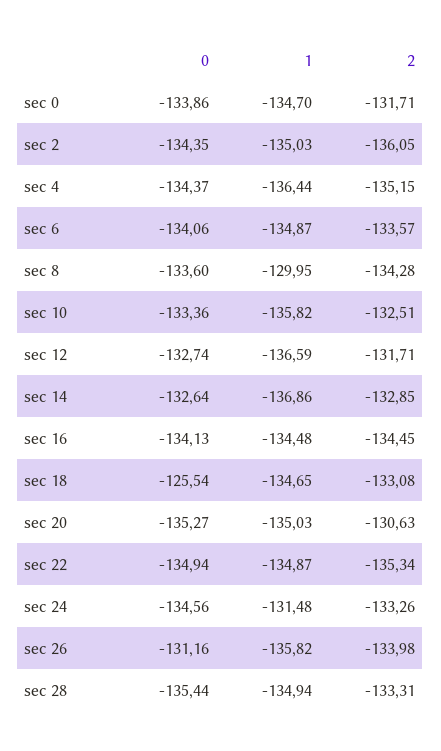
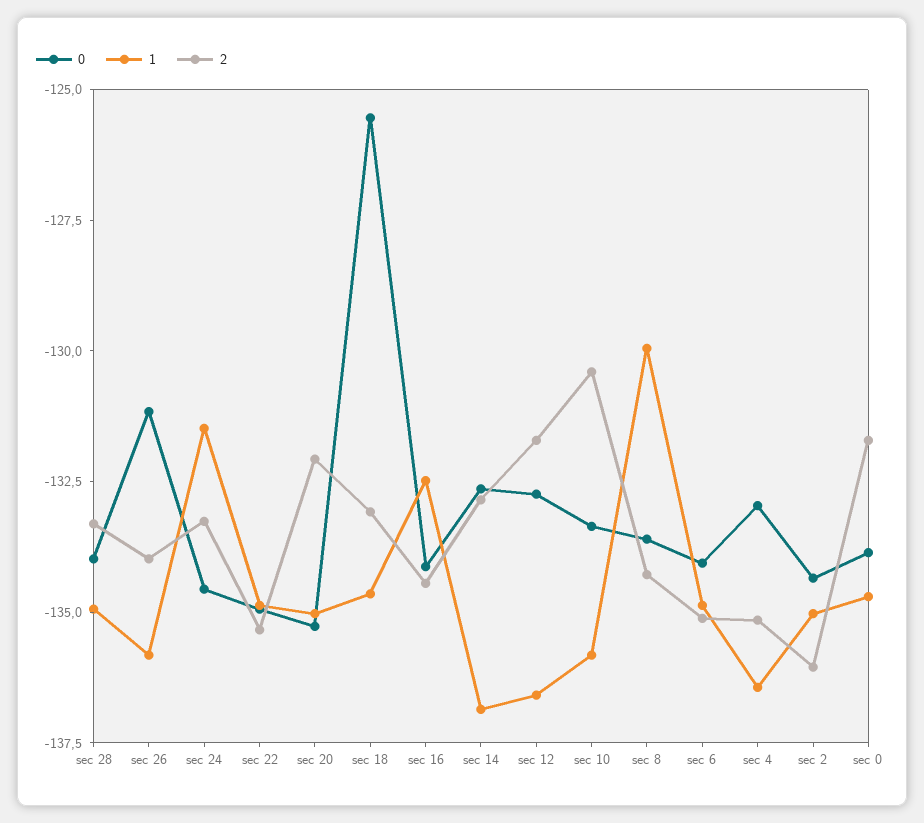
0, sec 4: -134.37 -> -133
2, sec 6: -133.57 -> -135
2, sec 10: -132.51 -> -130.5
1, sec 16: -134.48 -> -132.5
2, sec 20: -130.63 -> -132
0, sec 28: -135.44 -> -134

